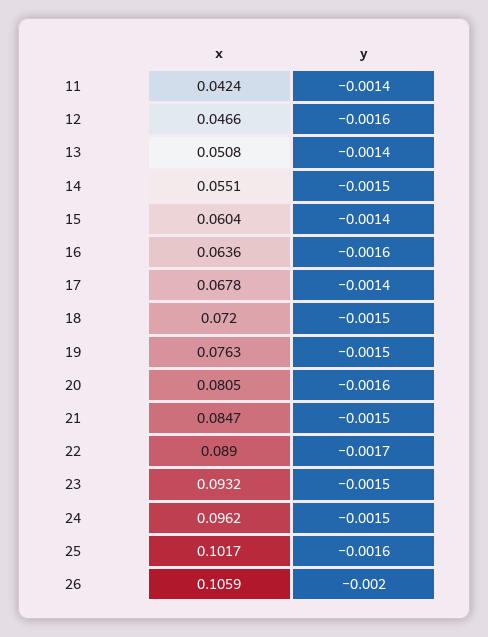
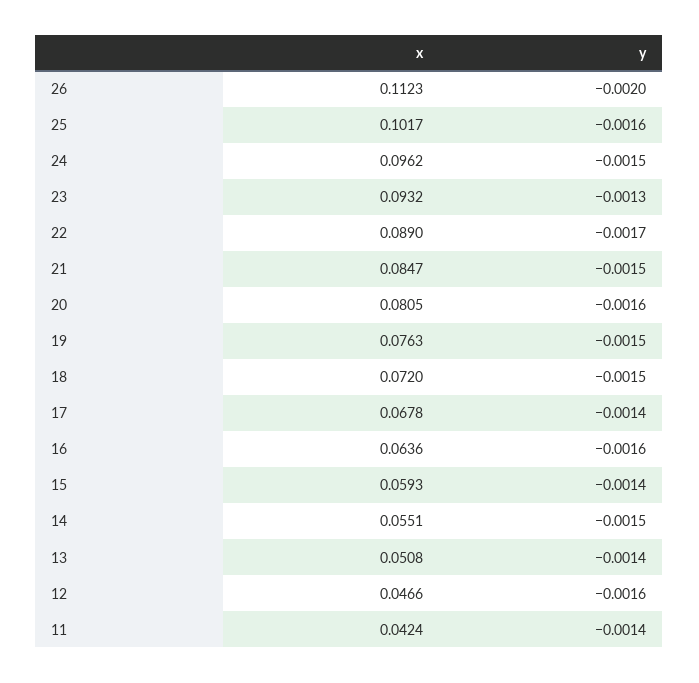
x, 15: 0.0604 -> 0.0593
y, 23: -0.0015 -> -0.0013
x, 26: 0.1059 -> 0.1123

